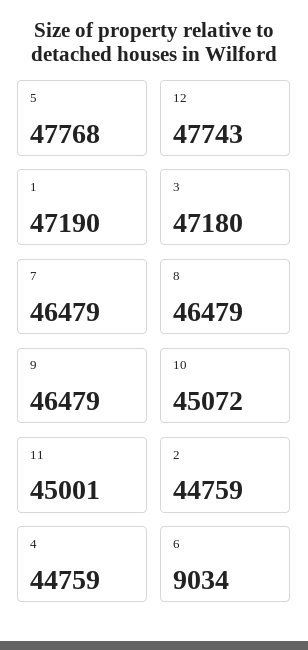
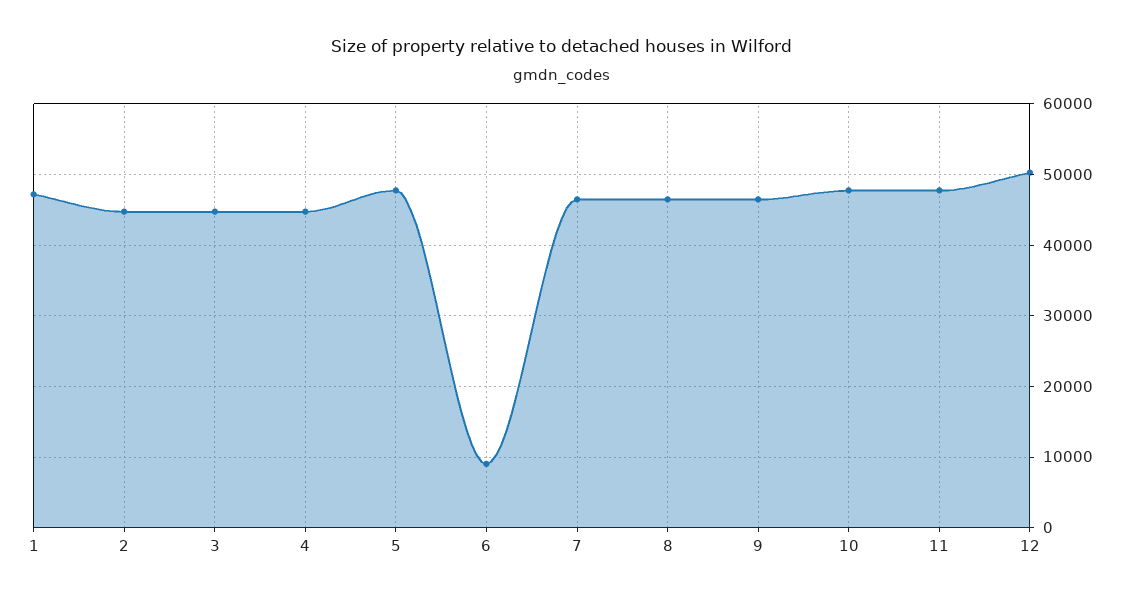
12: 47743 -> 50000
3: 47180 -> 45000
10: 45072 -> 48000
11: 45001 -> 48000

